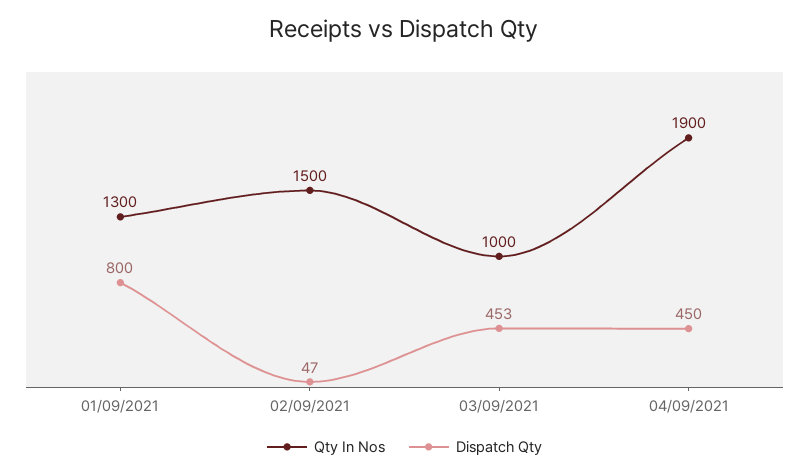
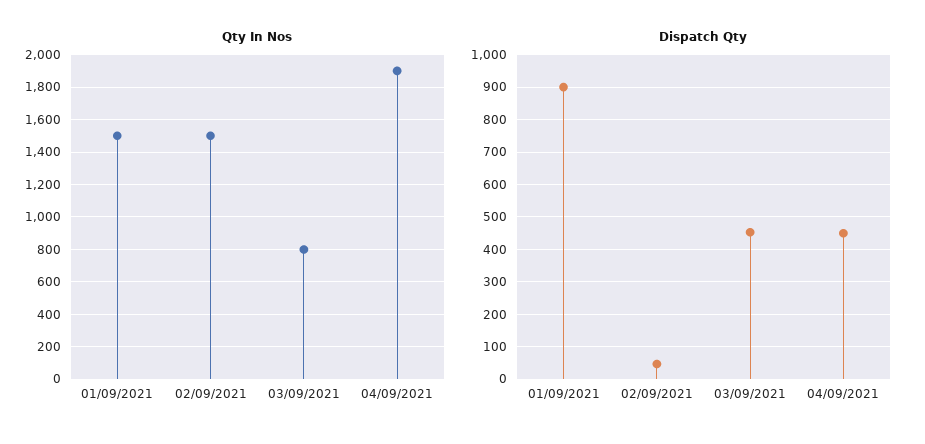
Qty In Nos, 01/09/2021: 1300 -> 1500
Dispatch Qty, 01/09/2021: 800 -> 900
Qty In Nos, 03/09/2021: 1000 -> 800

